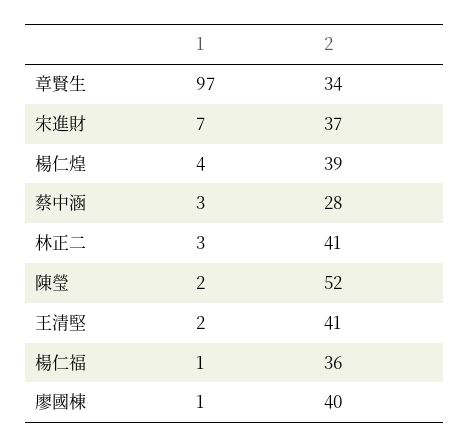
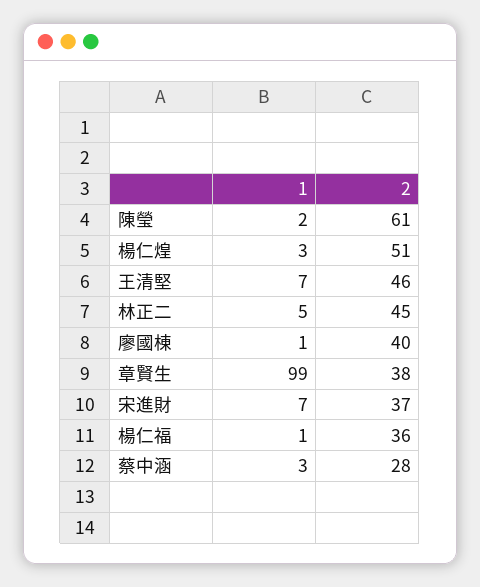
1, 章賢生: 97 -> 99
2, 章賢生: 34 -> 38
1, 楊仁煌: 4 -> 3
2, 楊仁煌: 39 -> 51
1, 林正二: 3 -> 5
2, 林正二: 41 -> 45
2, 陳瑩: 52 -> 61
1, 王清堅: 2 -> 7
2, 王清堅: 41 -> 46

